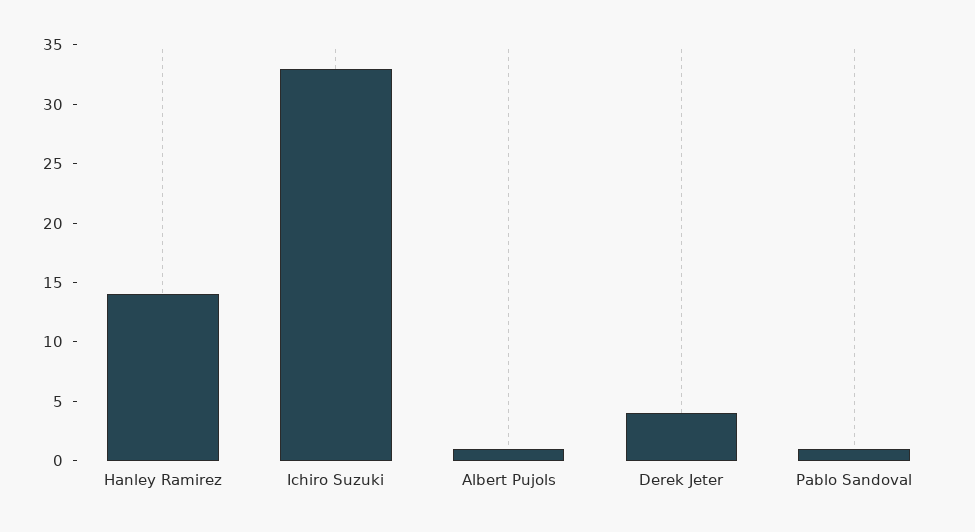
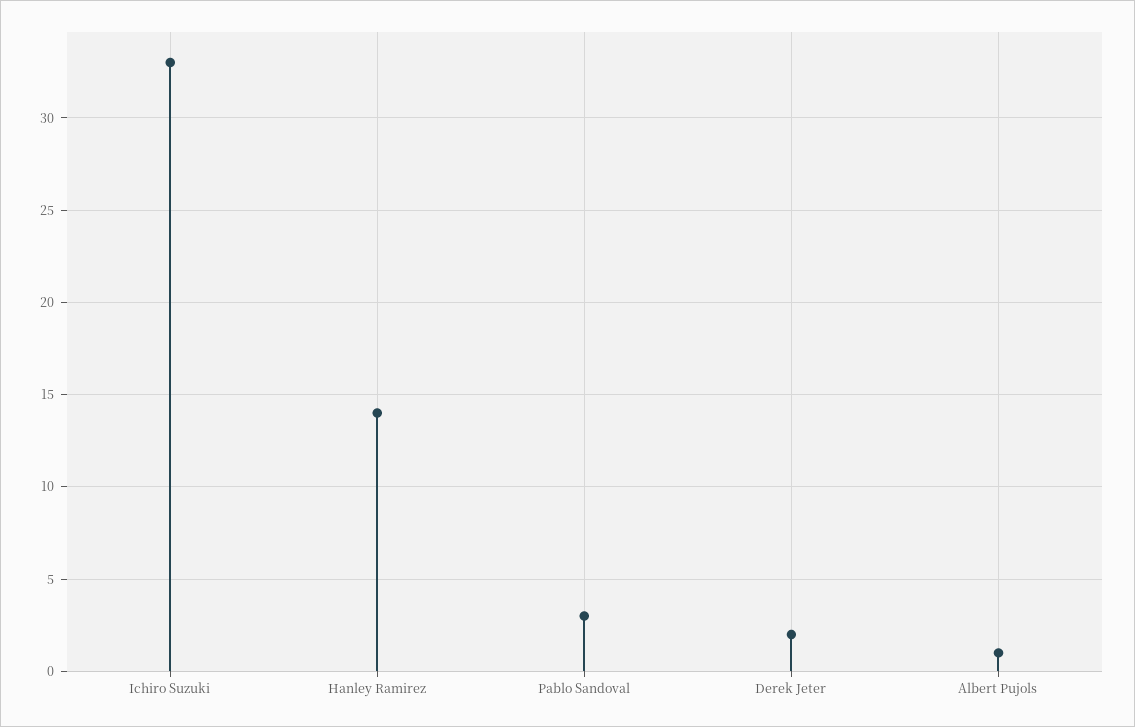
Derek Jeter: 4 -> 2
Pablo Sandoval: 1 -> 3

